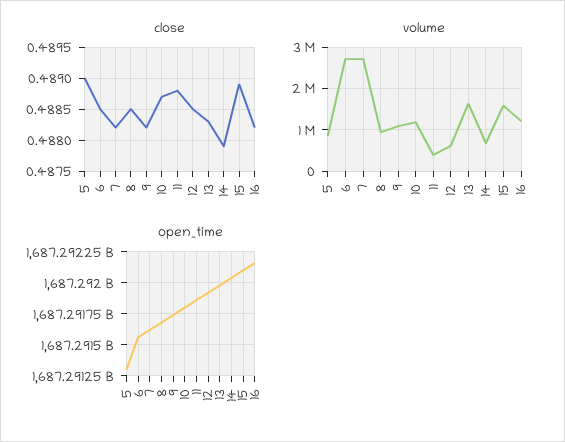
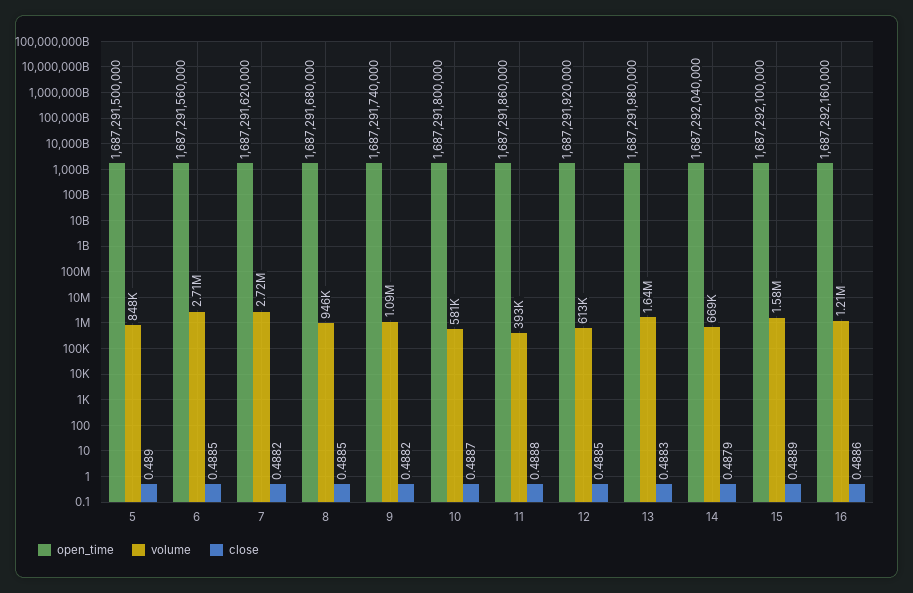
close, 16: 0.4882 -> 0.4886
volume, 10: 1200000 -> 581000
open_time, 5: 1687291300000 -> 1687291500000

